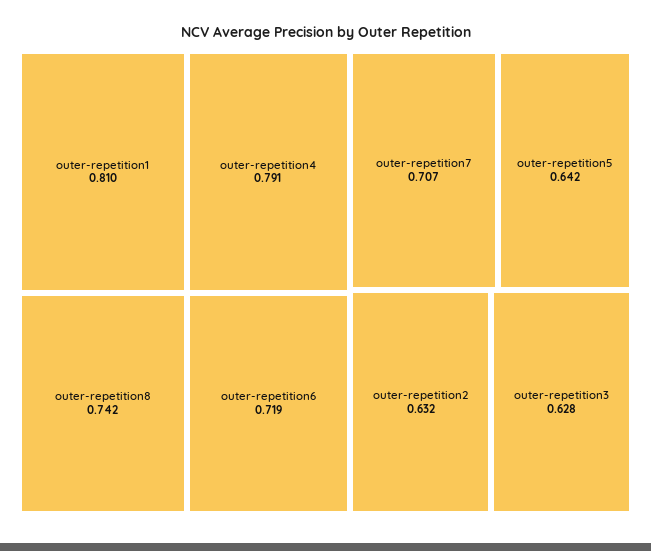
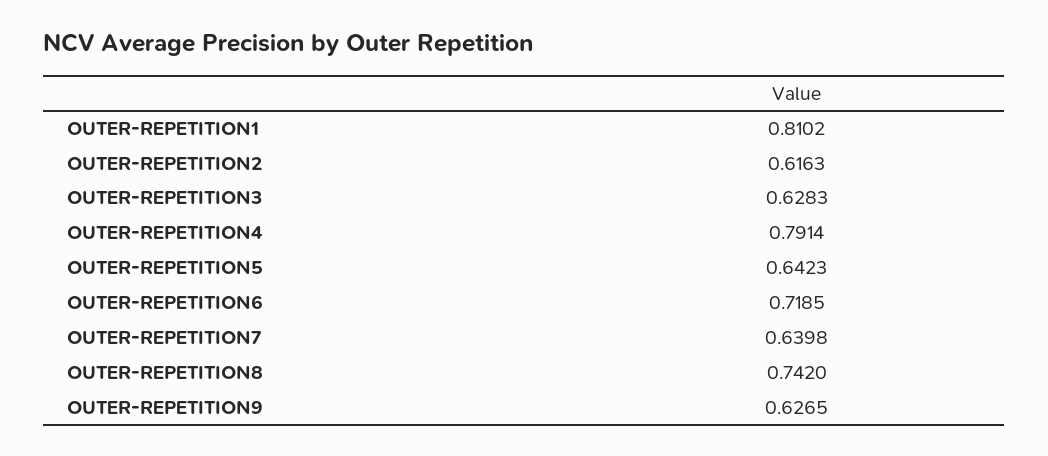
outer-repetition7: 0.707 -> 0.6398
outer-repetition2: 0.632 -> 0.6163
OUTER-REPETITION9: none -> 0.6265

